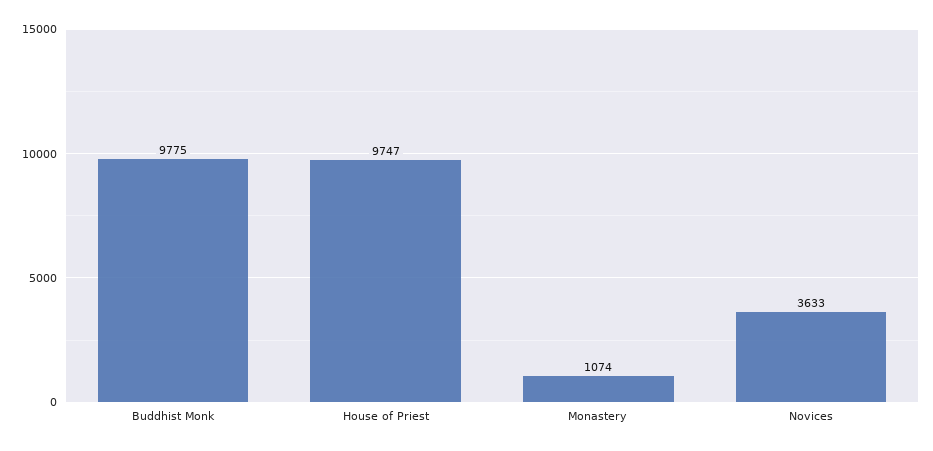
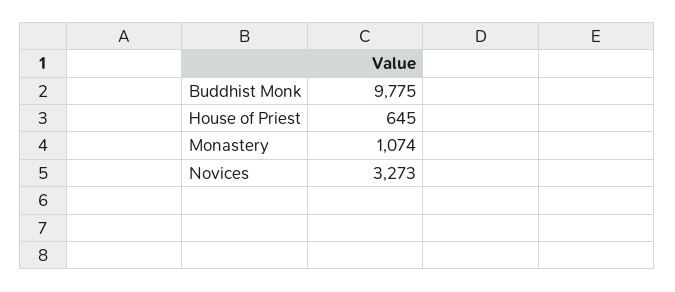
House of Priest: 9747 -> 645
Novices: 3633 -> 3273

